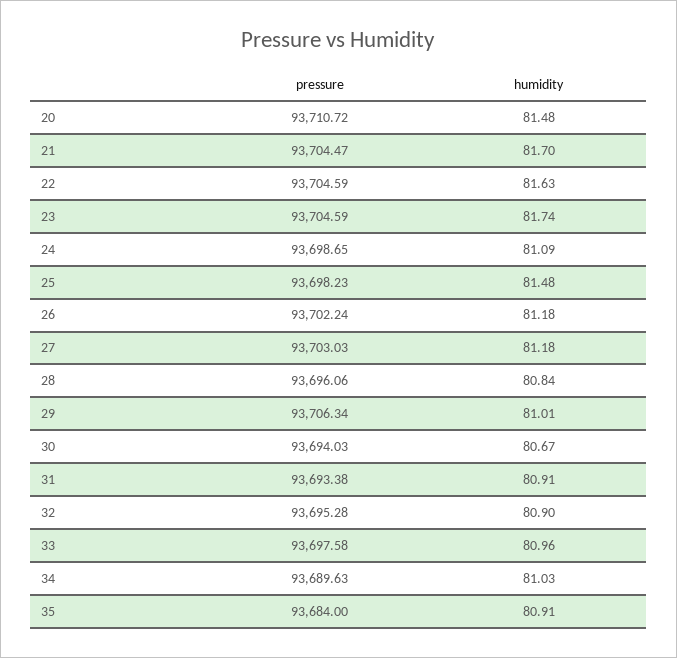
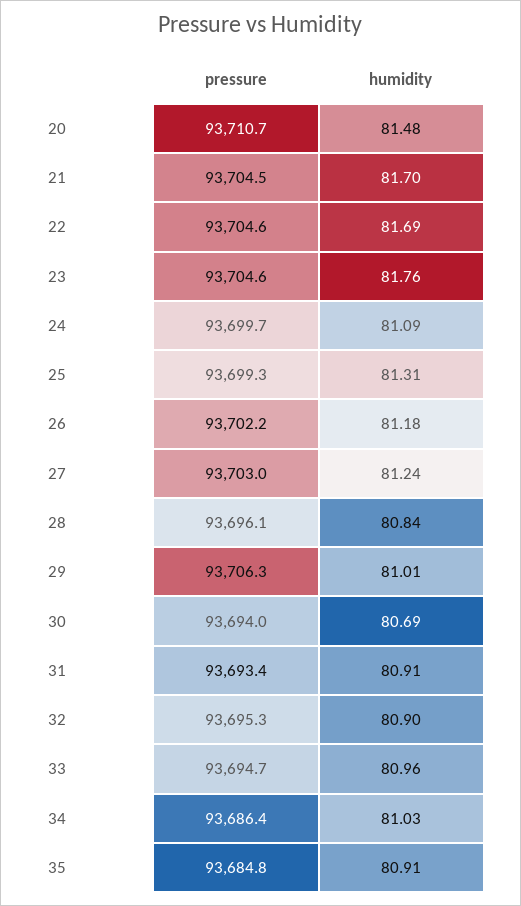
humidity, 22: 81.63 -> 81.69
humidity, 23: 81.74 -> 81.76
pressure, 24: 93698.65 -> 93699.7
pressure, 25: 93698.23 -> 93699.3
humidity, 25: 81.48 -> 81.31
humidity, 27: 81.18 -> 81.24
humidity, 30: 80.67 -> 80.69
pressure, 33: 93697.58 -> 93694.7
pressure, 34: 93689.63 -> 93686.4
pressure, 35: 93684 -> 93684.8

